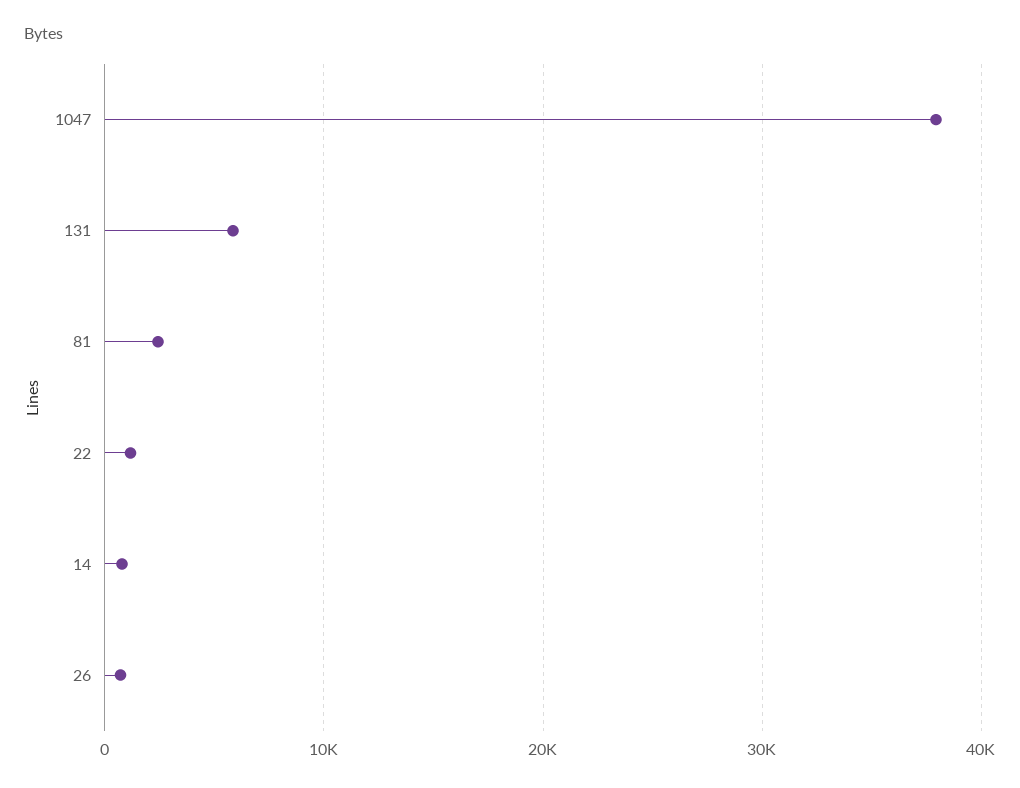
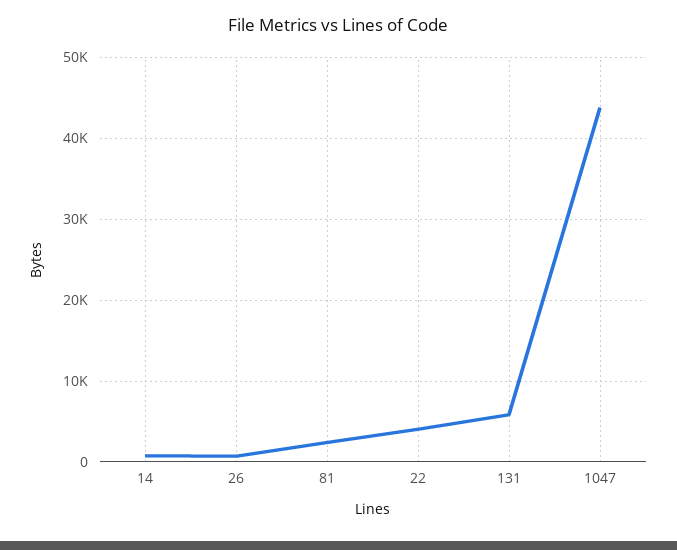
1047: 38000 -> 44000
22: 1000 -> 4000

